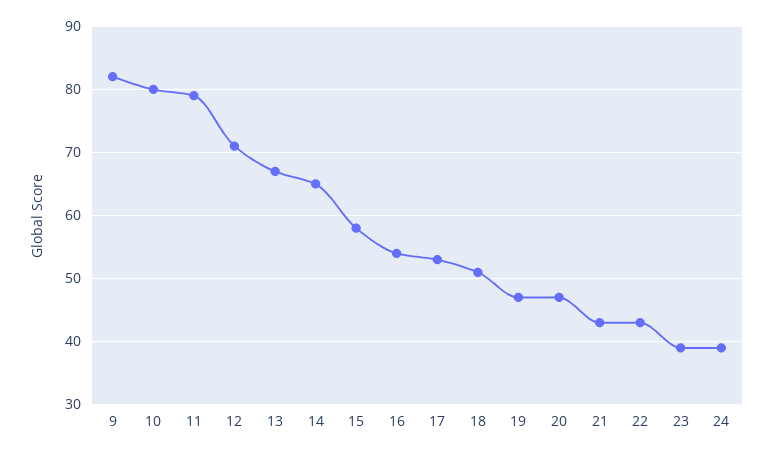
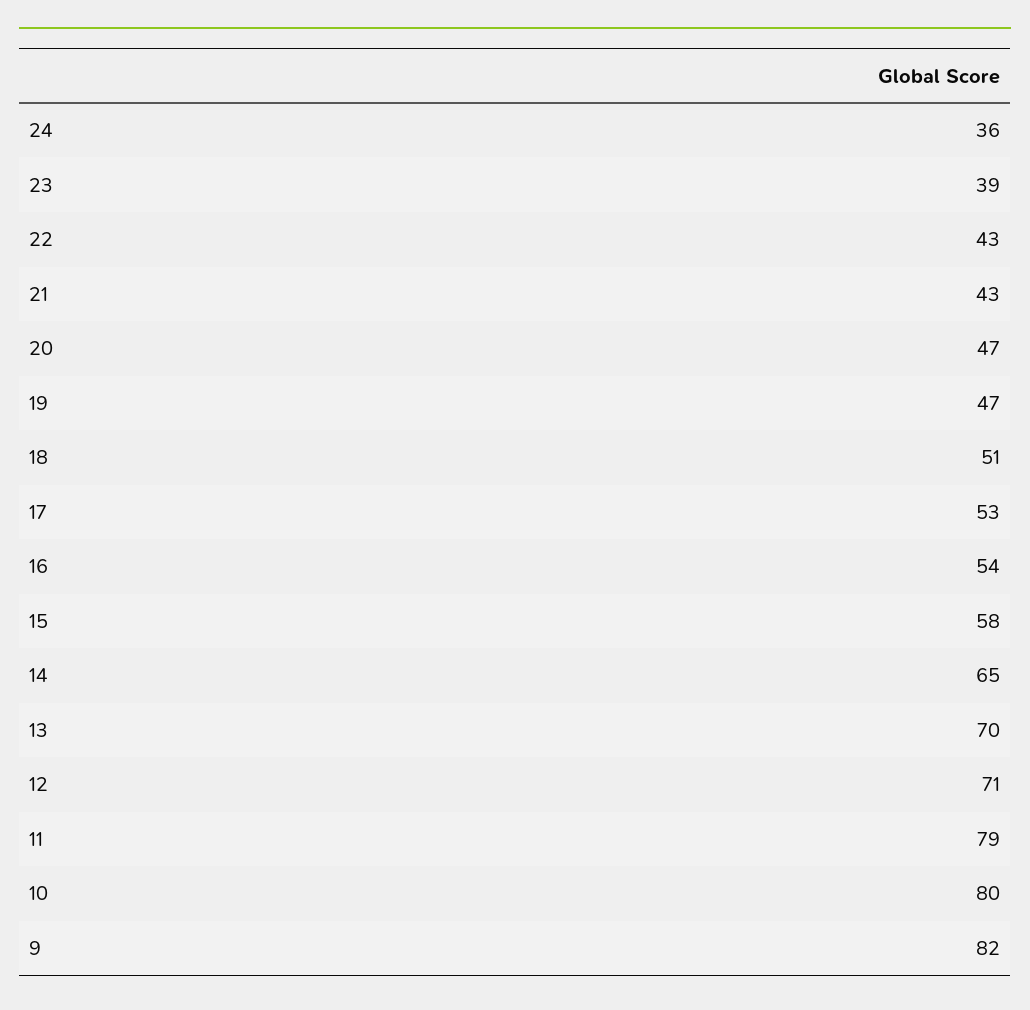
13: 67 -> 70
24: 39 -> 36

